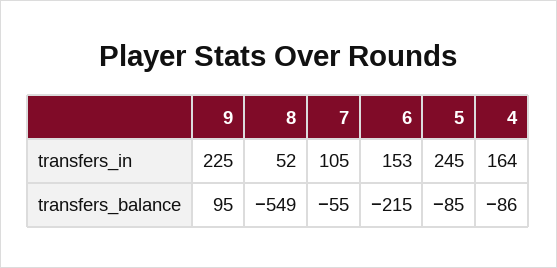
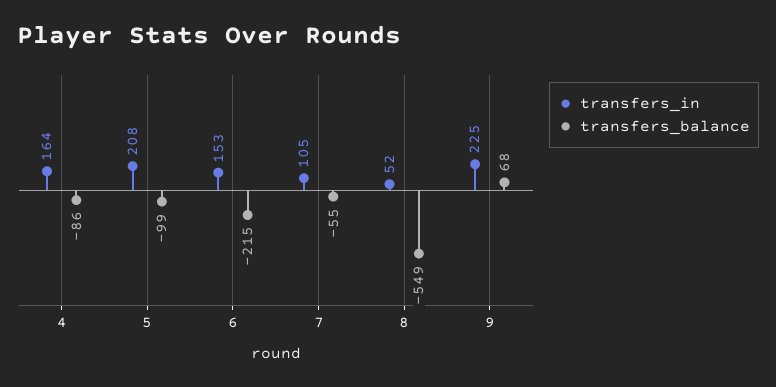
transfers_in, 5: 245 -> 208
transfers_balance, 9: 95 -> 68
transfers_balance, 5: -85 -> -99

